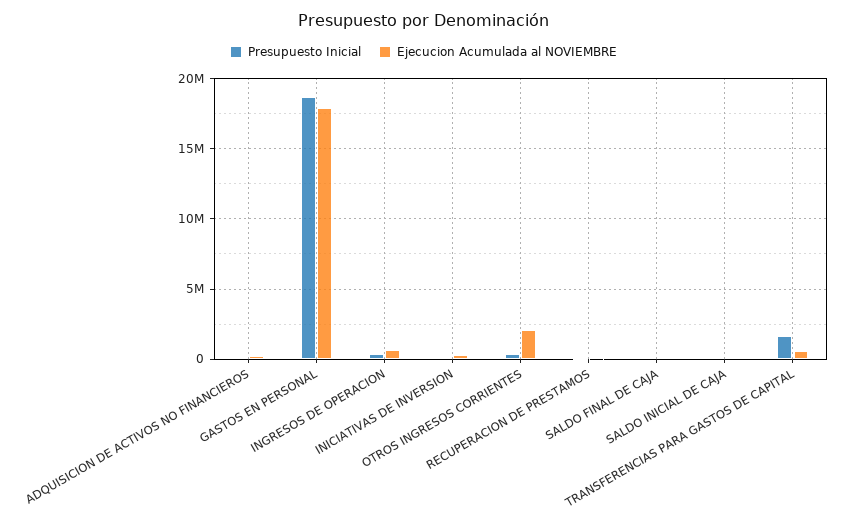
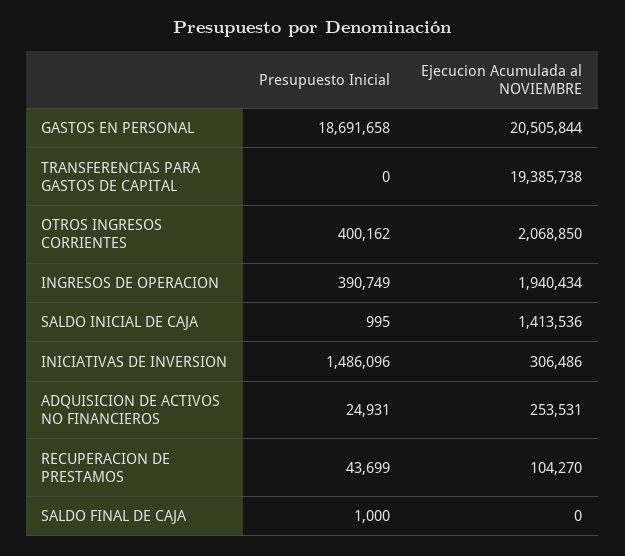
Ejecucion Acumulada al NOVIEMBRE, GASTOS EN PERSONAL: 18000000 -> 20505844
Ejecucion Acumulada al NOVIEMBRE, INGRESOS DE OPERACION: 500000 -> 1940434
Presupuesto Inicial, INICIATIVAS DE INVERSION: 0 -> 1486096
Ejecucion Acumulada al NOVIEMBRE, SALDO INICIAL DE CAJA: 0 -> 1413536
Presupuesto Inicial, TRANSFERENCIAS PARA GASTOS DE CAPITAL: 1500000 -> 0
Ejecucion Acumulada al NOVIEMBRE, TRANSFERENCIAS PARA GASTOS DE CAPITAL: 500000 -> 19385738

